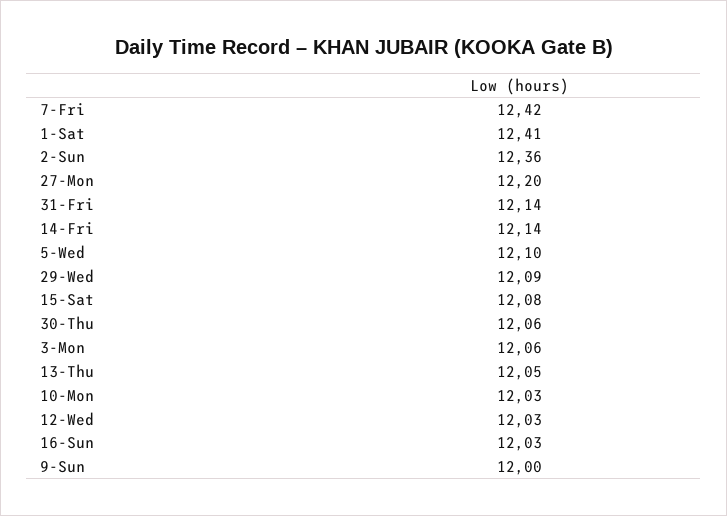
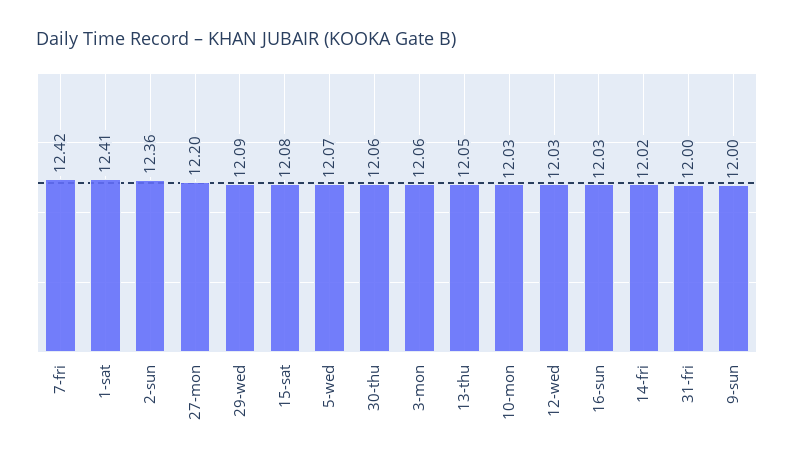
31-Fri: 12.14 -> 12
14-Fri: 12.14 -> 12.02
5-Wed: 12.1 -> 12.07

